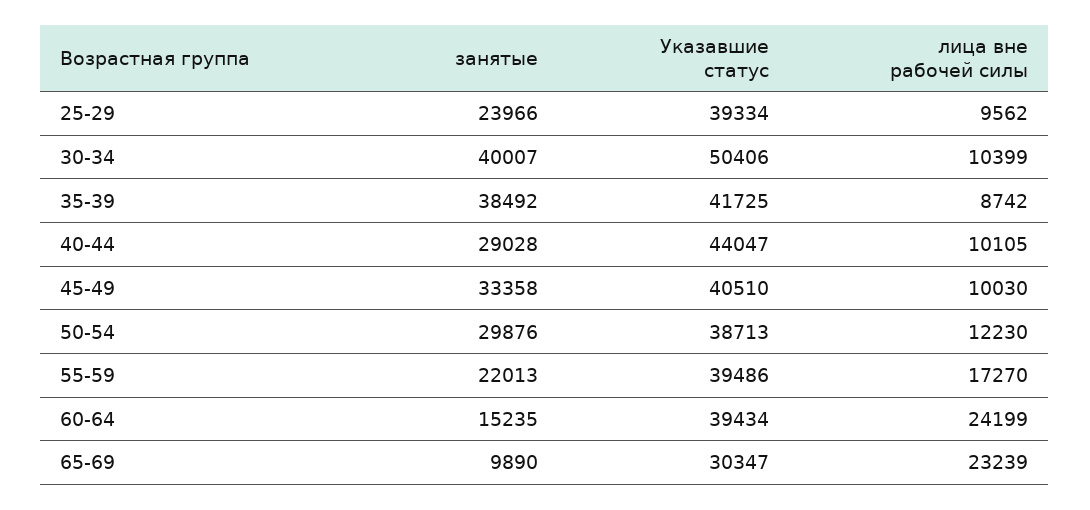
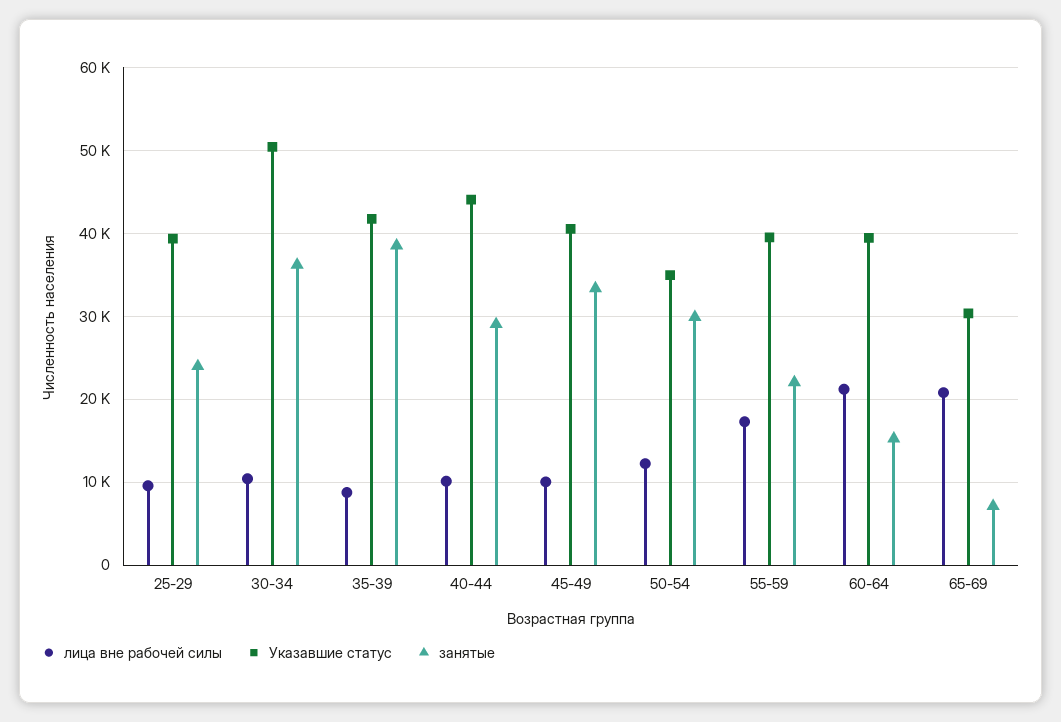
занятые, 30-34: 40007 -> 36000
Указавшие статус, 50-54: 38713 -> 35000
лица вне рабочей силы, 60-64: 24199 -> 21000
занятые, 65-69: 9890 -> 7000
лица вне рабочей силы, 65-69: 23239 -> 21000

